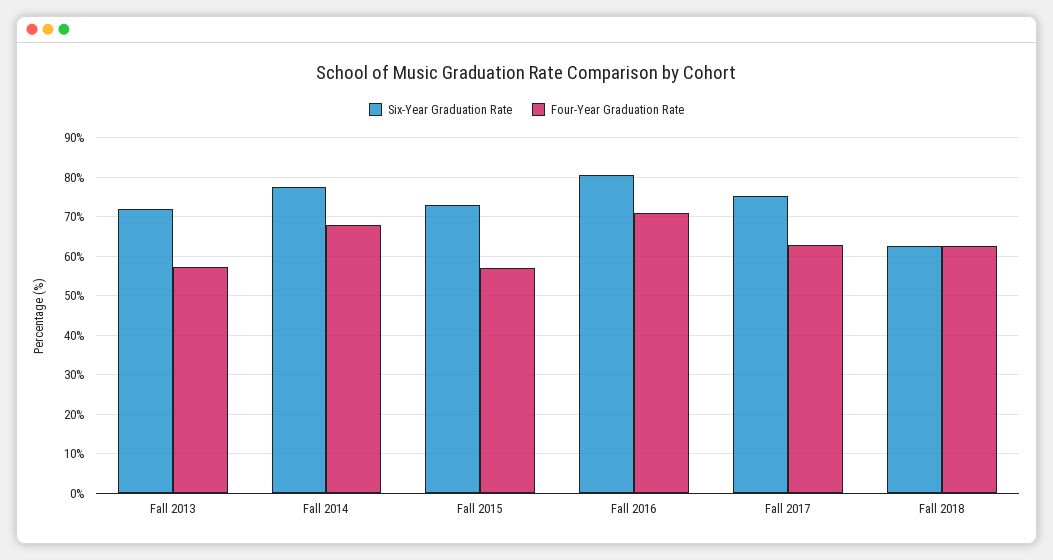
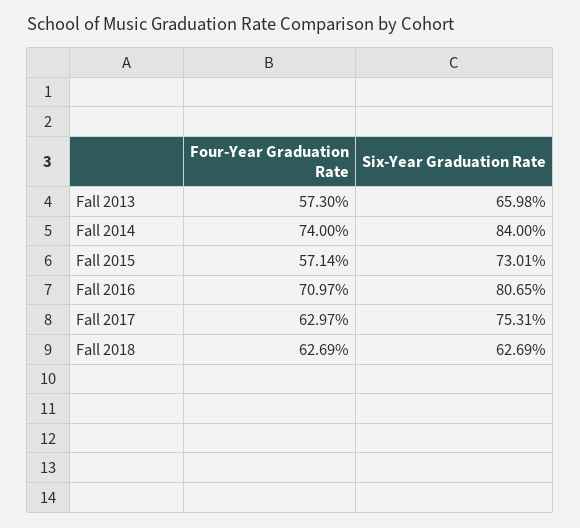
Six-Year Graduation Rate, Fall 2013: 72 -> 65.98
Six-Year Graduation Rate, Fall 2014: 78 -> 84
Four-Year Graduation Rate, Fall 2014: 68 -> 74

